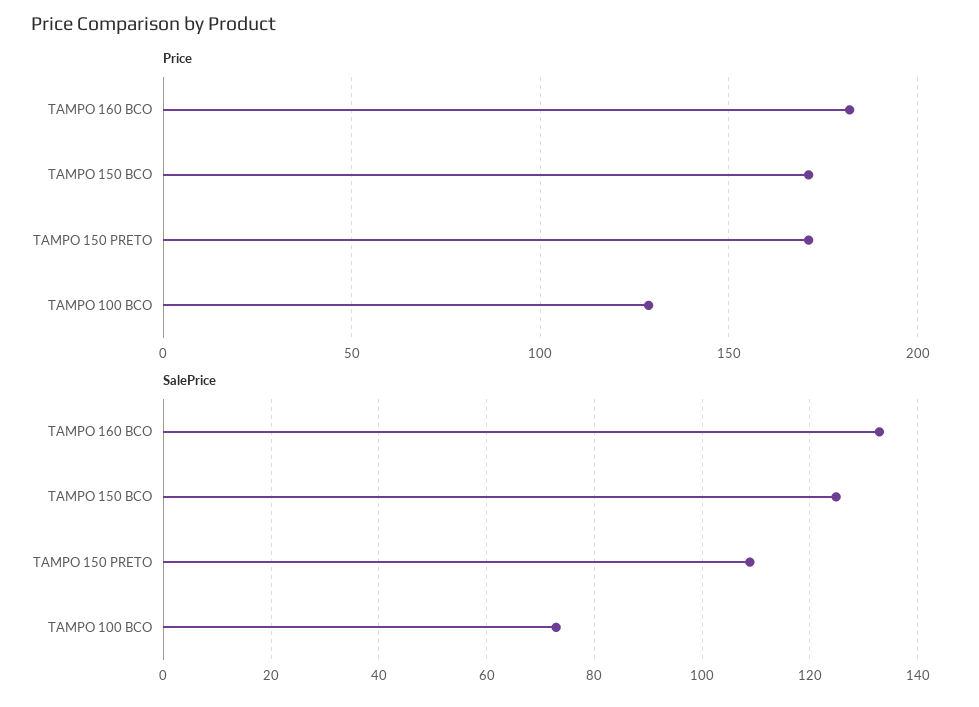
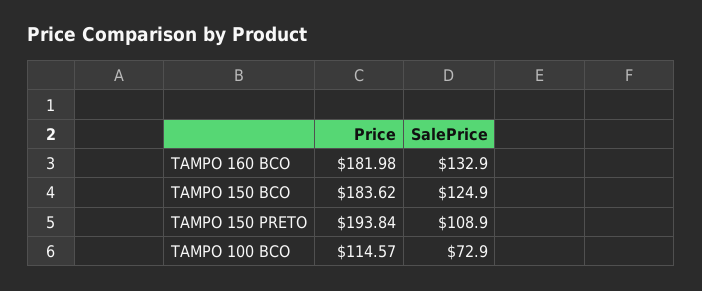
Price, TAMPO 150 BCO: 170 -> 183.62
Price, TAMPO 150 PRETO: 170 -> 193.84
Price, TAMPO 100 BCO: 130 -> 114.57

